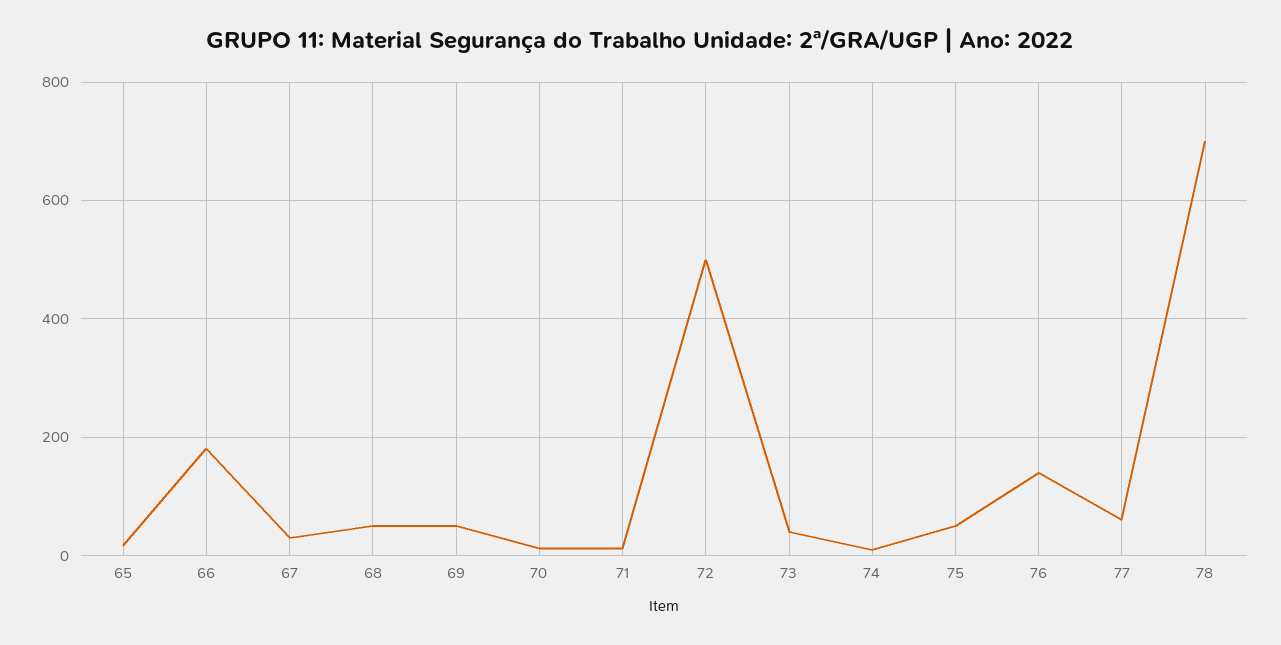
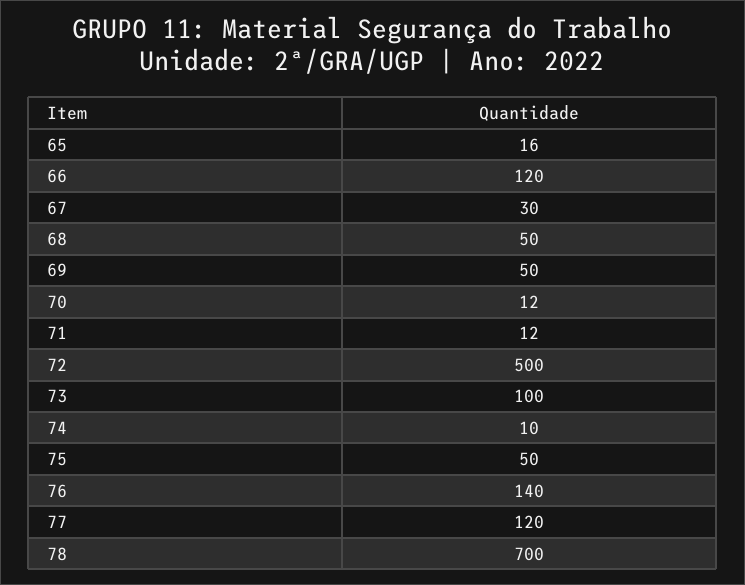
66: 180 -> 120
73: 40 -> 100
77: 60 -> 120

